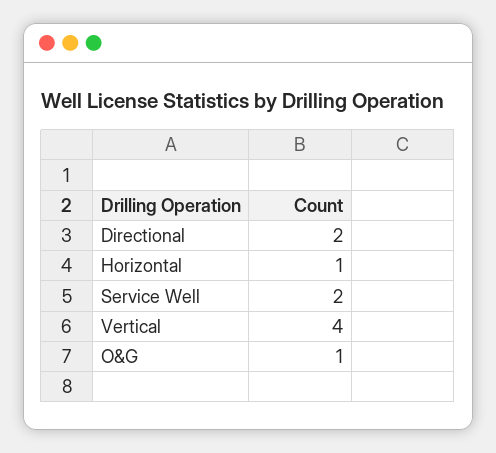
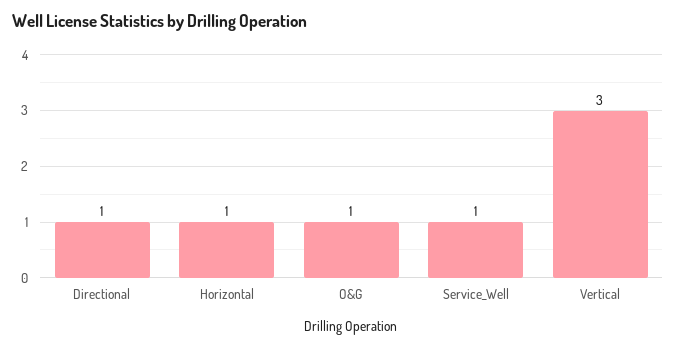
Directional: 2 -> 1
Service Well: 2 -> 1
Vertical: 4 -> 3

